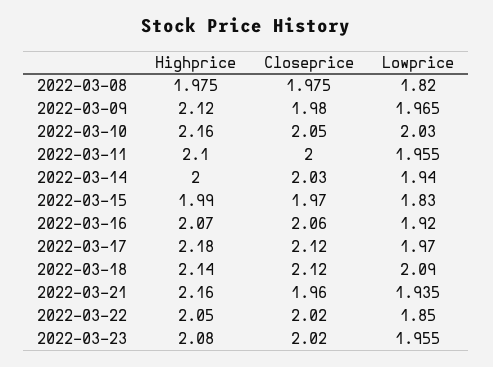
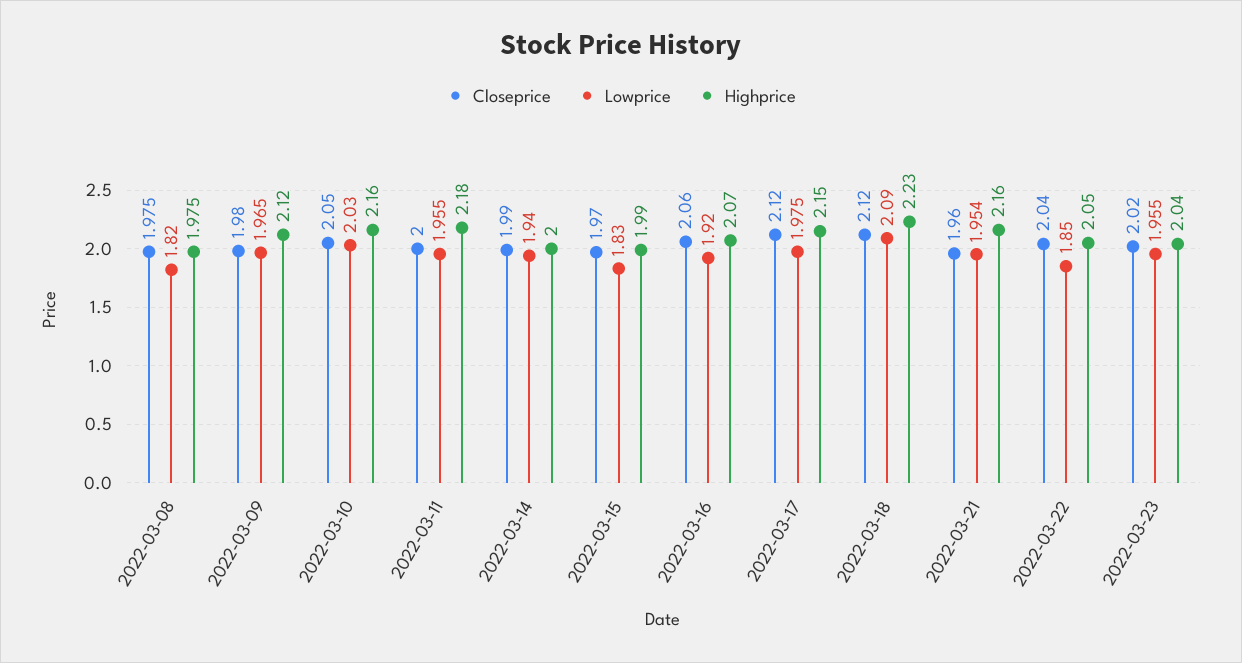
Highprice, 2022-03-11: 2.1 -> 2.18
Closeprice, 2022-03-14: 2.03 -> 1.99
Highprice, 2022-03-17: 2.18 -> 2.15
Lowprice, 2022-03-17: 1.97 -> 1.975
Highprice, 2022-03-18: 2.14 -> 2.23
Lowprice, 2022-03-21: 1.935 -> 1.954
Closeprice, 2022-03-22: 2.02 -> 2.04
Highprice, 2022-03-23: 2.08 -> 2.04

